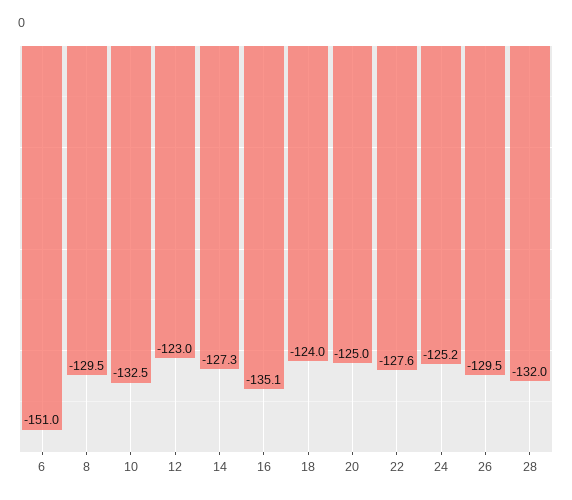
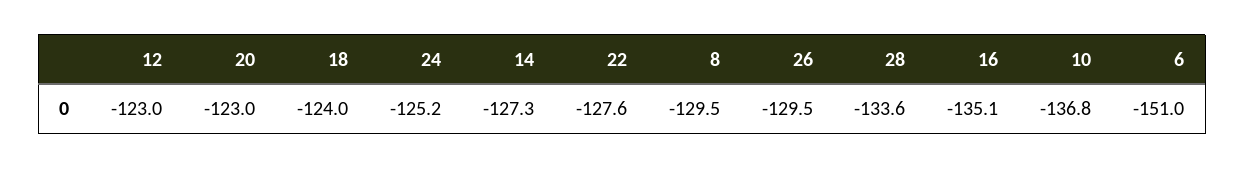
10: -132.5 -> -136.8
20: -125 -> -123
28: -132 -> -133.6

